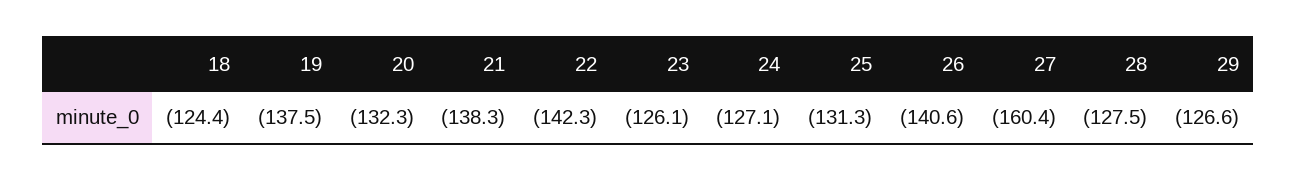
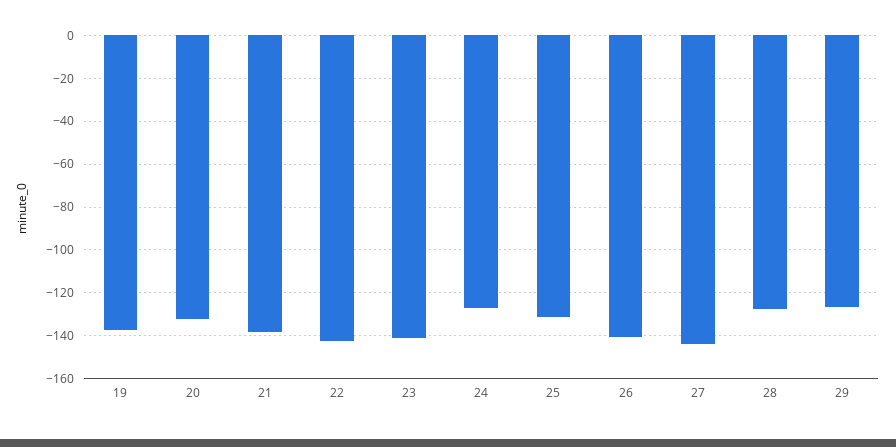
18: -124.4 -> none
23: -126.1 -> -140
27: -160.4 -> -145

